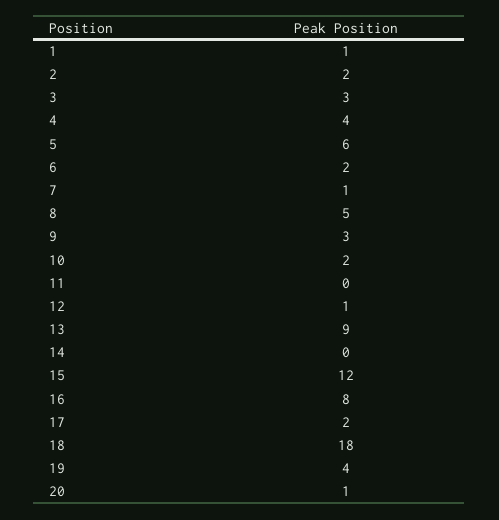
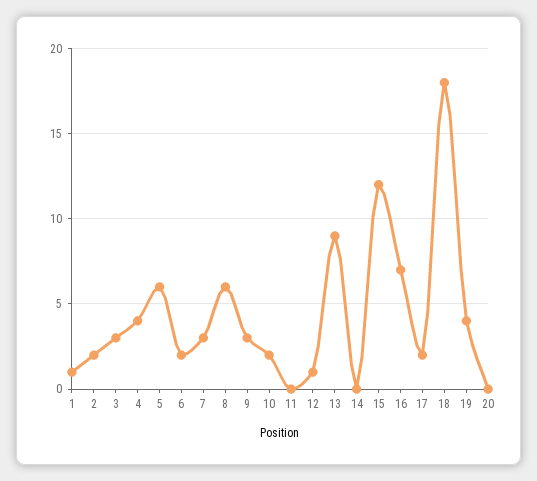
7: 1 -> 3
8: 5 -> 6
16: 8 -> 7
20: 1 -> 0

